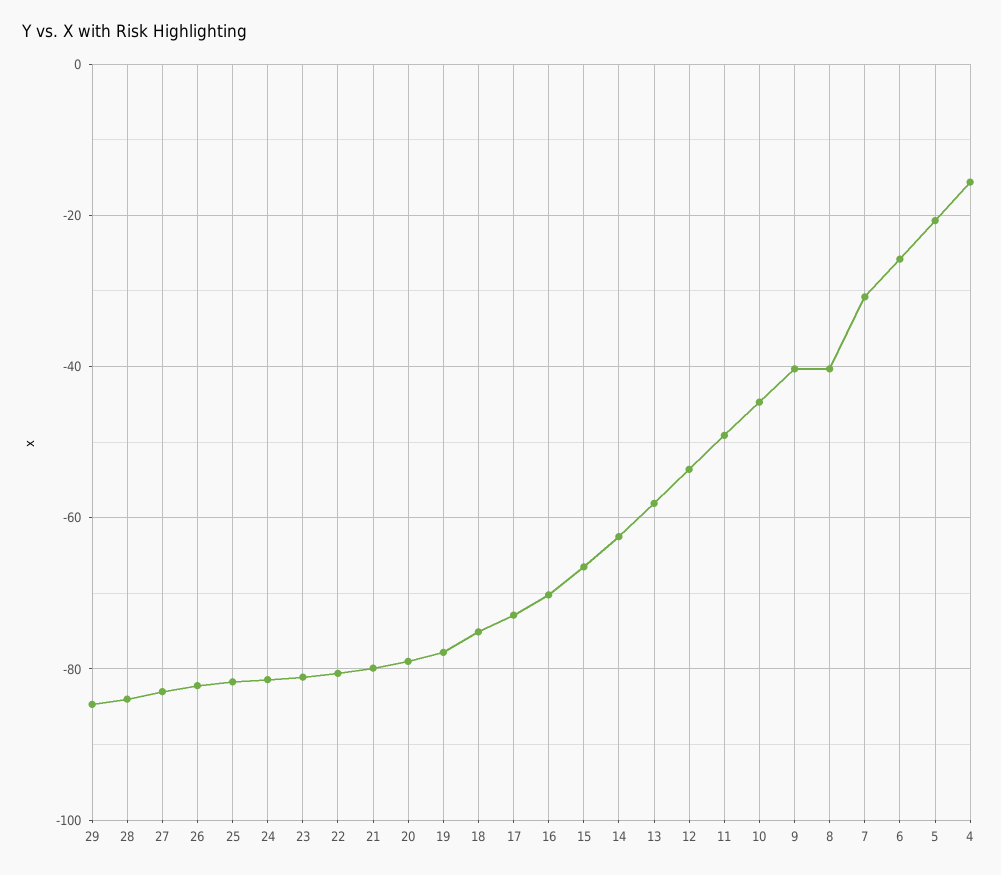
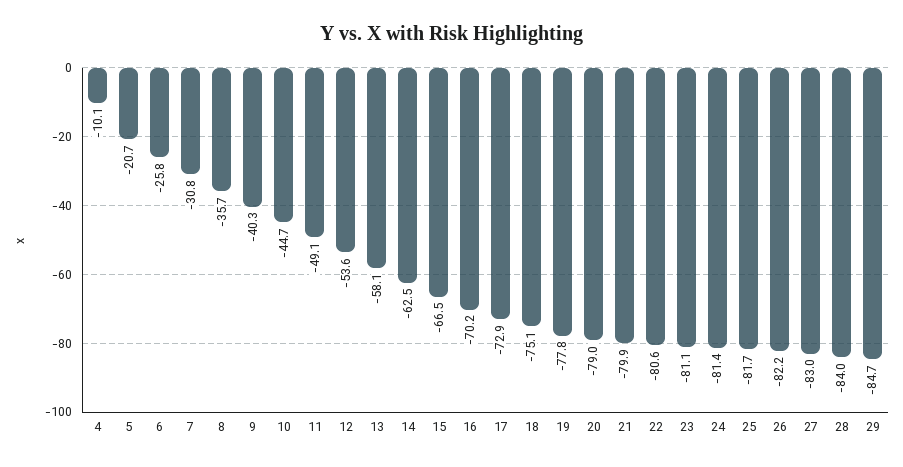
8: -40 -> -35.7
4: -16 -> -10.1

